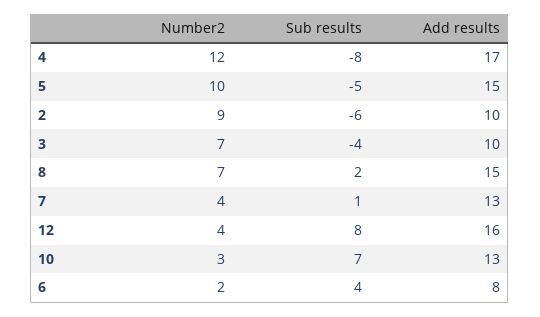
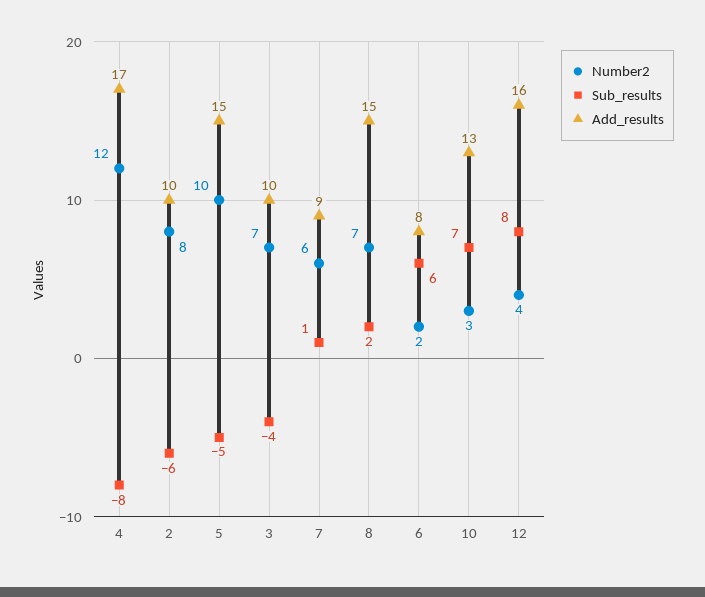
Number2, 2: 9 -> 8
Number2, 7: 4 -> 6
Add results, 7: 13 -> 9
Sub results, 6: 4 -> 6

